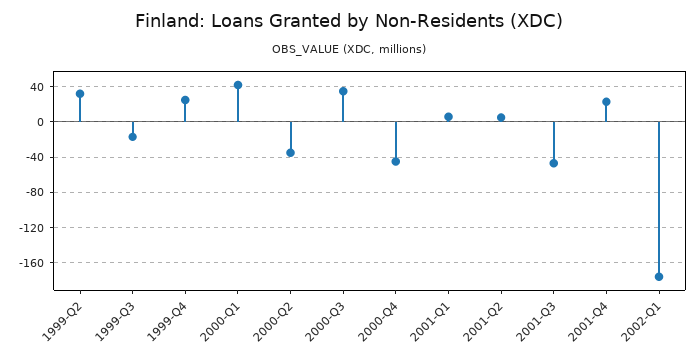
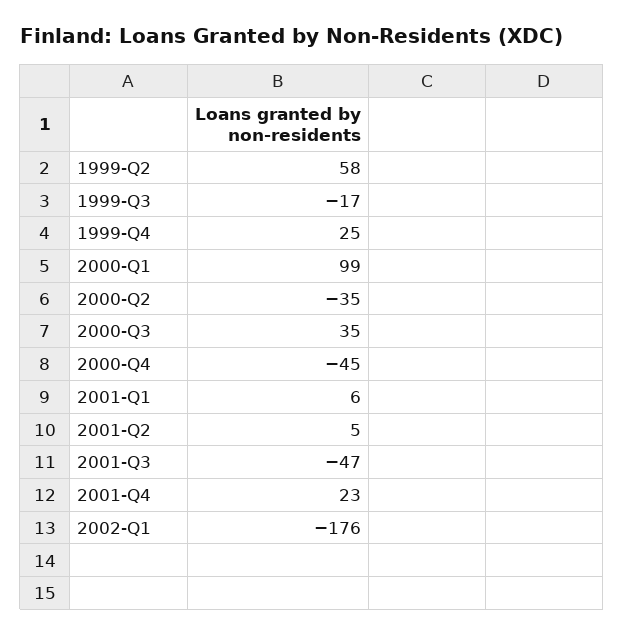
1999-Q2: 30 -> 58
2000-Q1: 40 -> 99

